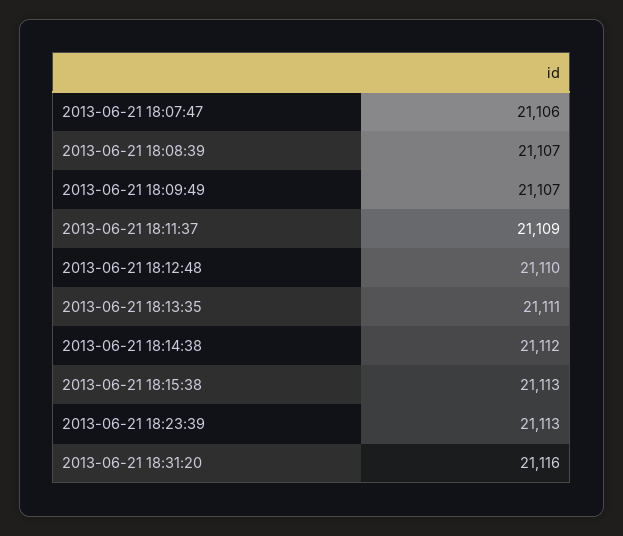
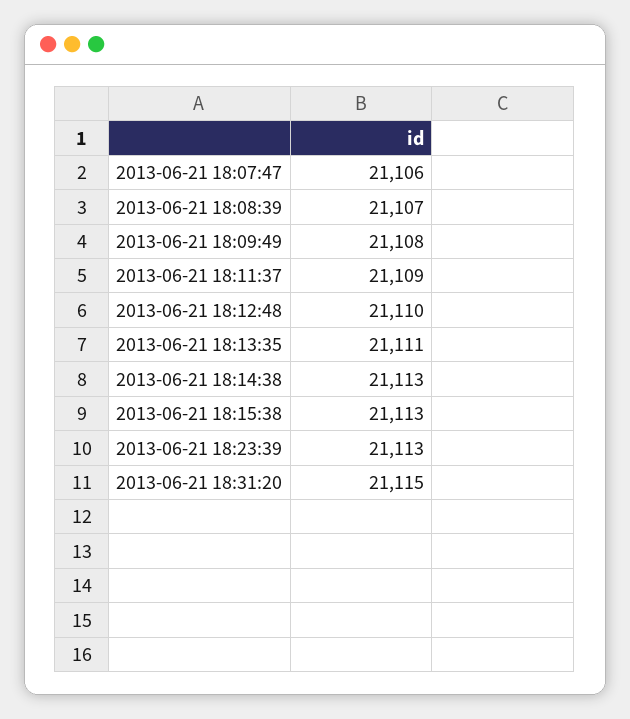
2013-06-21 18:09:49: 21107 -> 21108
2013-06-21 18:14:38: 21112 -> 21113
2013-06-21 18:31:20: 21116 -> 21115

